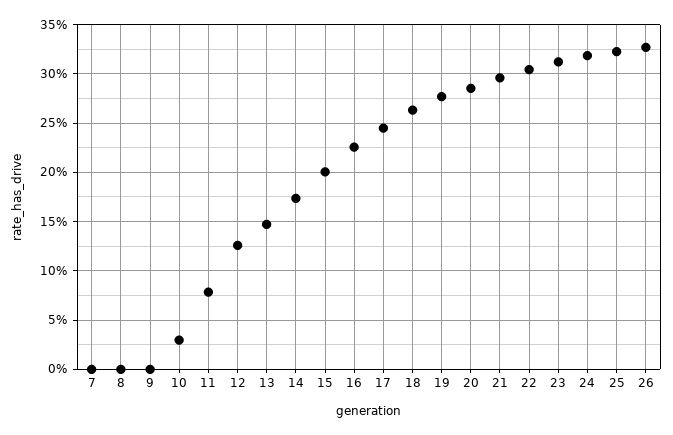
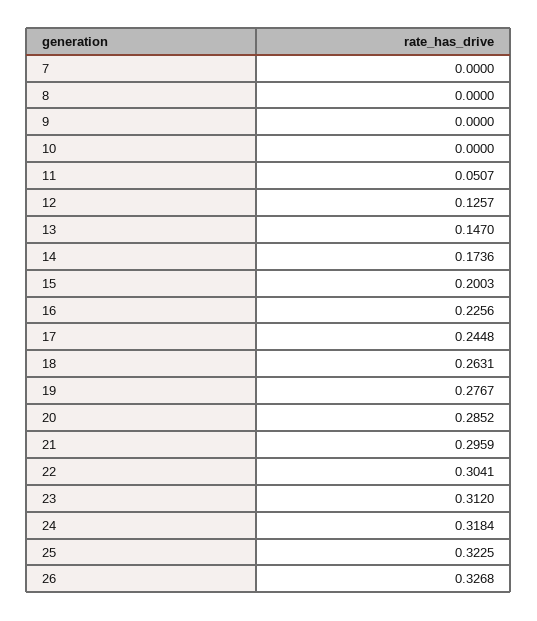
10: 0.03 -> 0
11: 0.08 -> 0.0507

